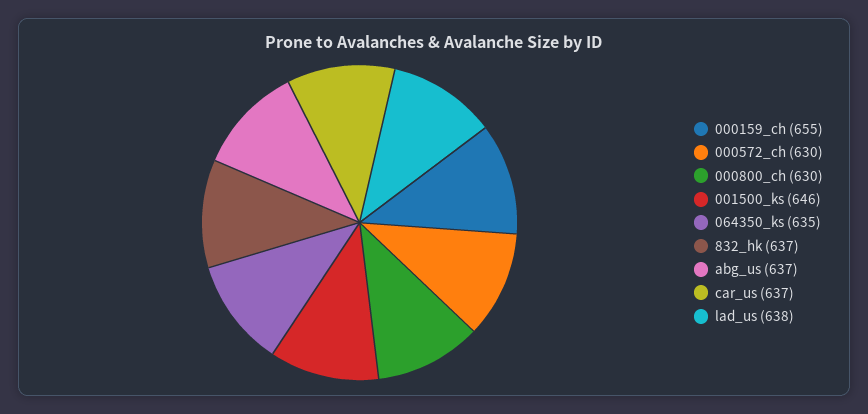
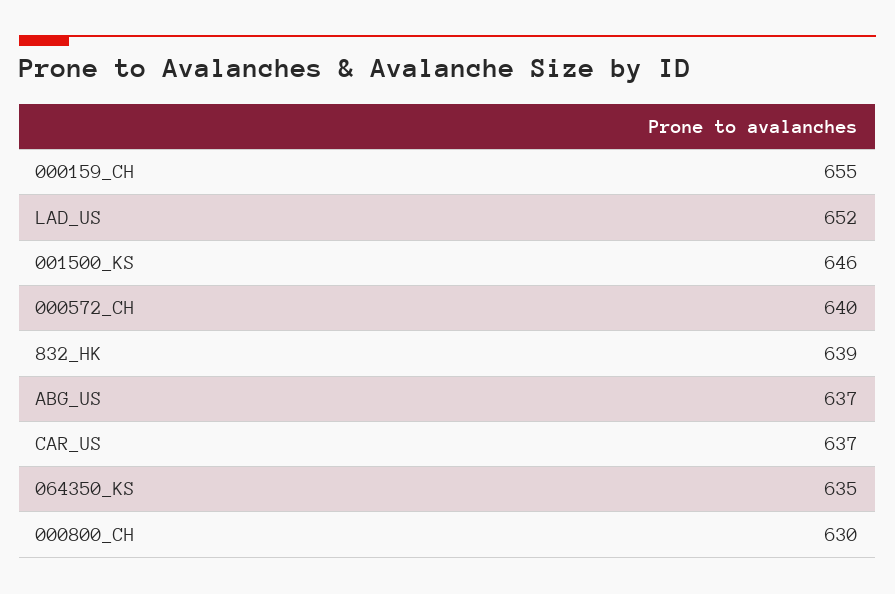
000572_ch: 630 -> 640
832_hk: 637 -> 639
lad_us: 638 -> 652

